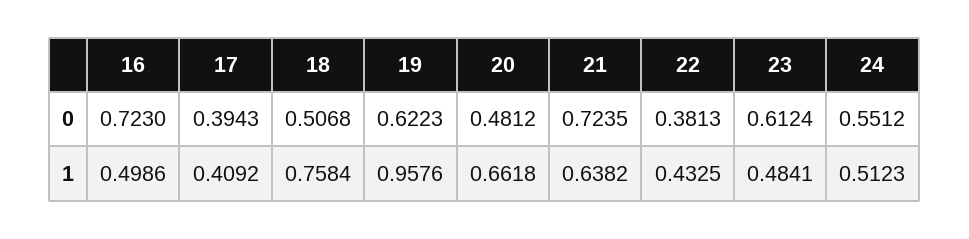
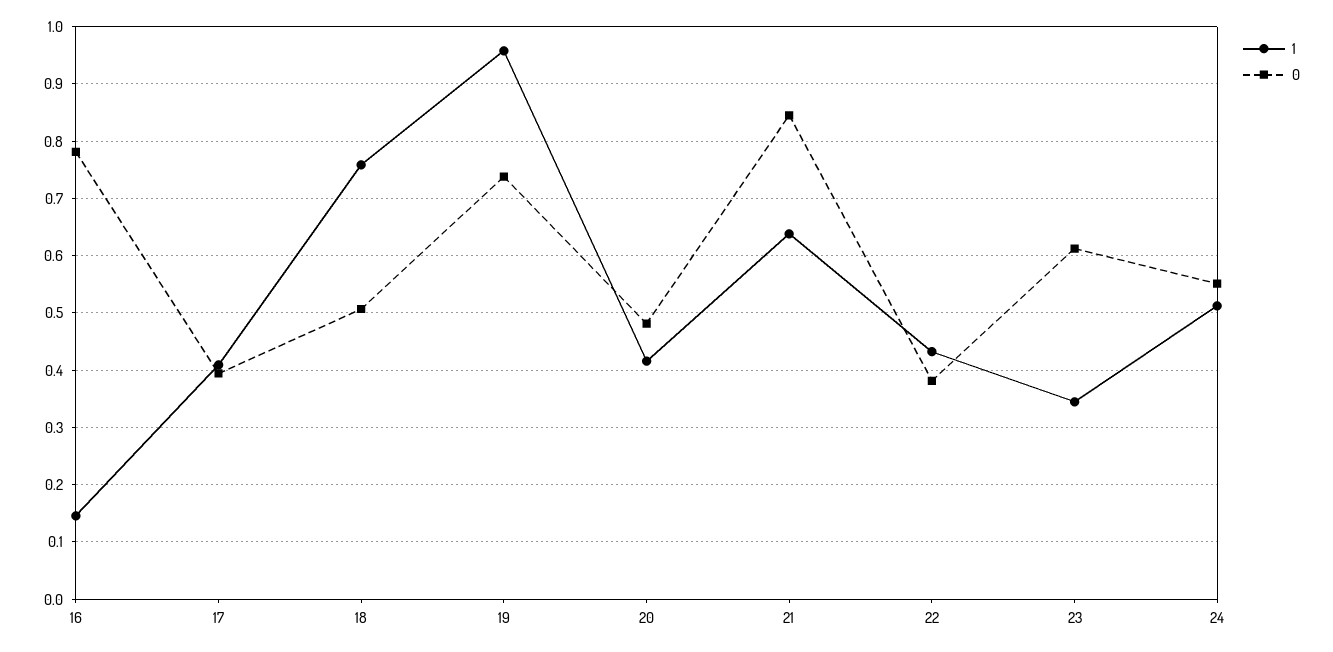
0, 16: 0.723 -> 0.78
0, 19: 0.6223 -> 0.74
0, 21: 0.7235 -> 0.84
1, 16: 0.4986 -> 0.14
1, 20: 0.6618 -> 0.42
1, 23: 0.4841 -> 0.34

